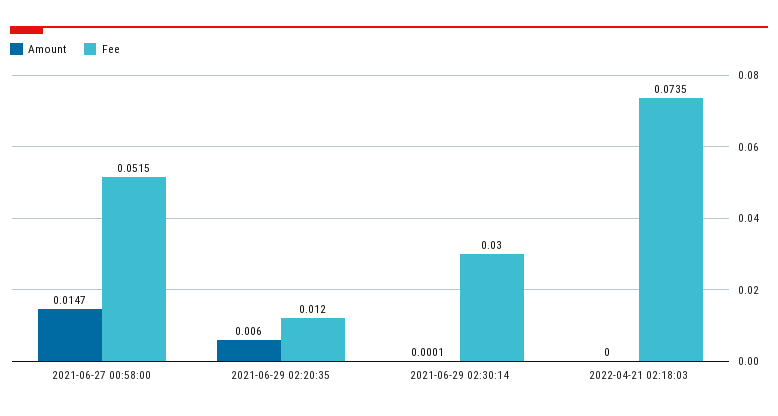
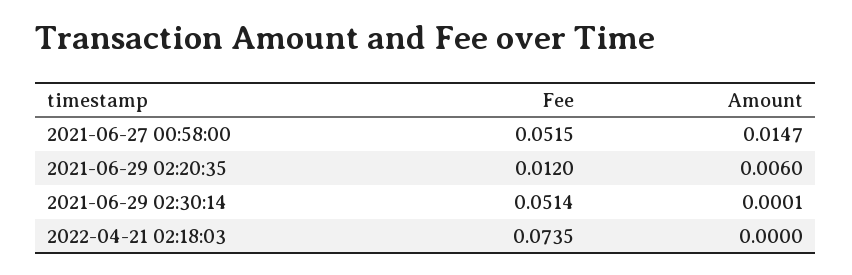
Fee, 2021-06-29 02:30:14: 0.03 -> 0.0514

